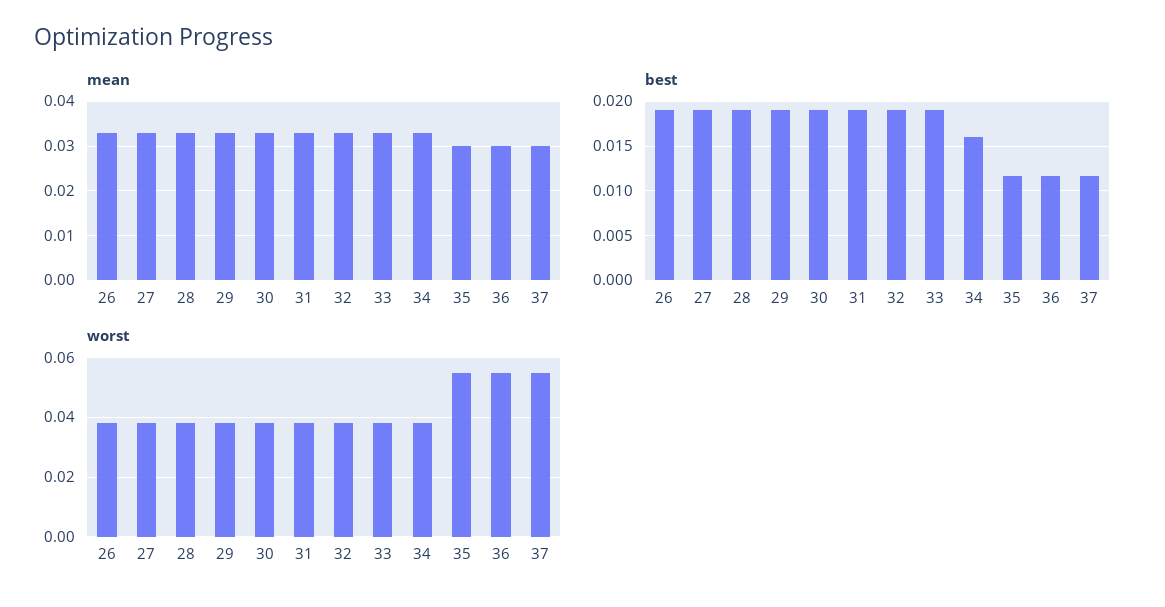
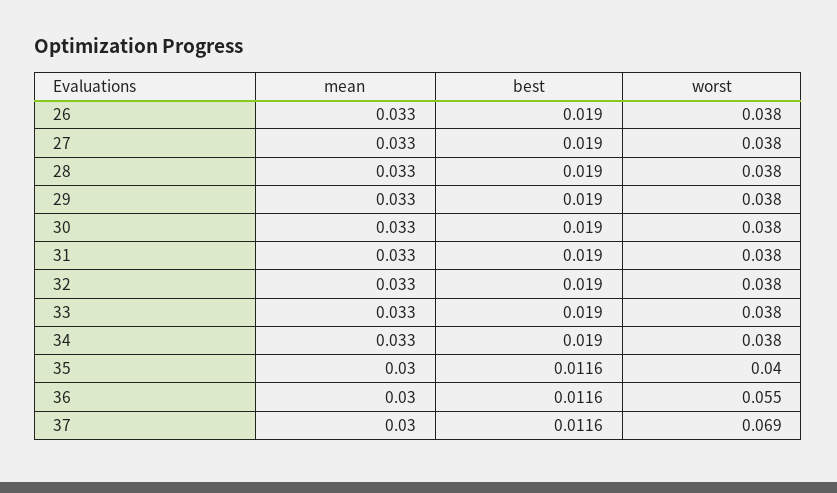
best, 34: 0.016 -> 0.019
worst, 35: 0.055 -> 0.04
worst, 37: 0.055 -> 0.069

